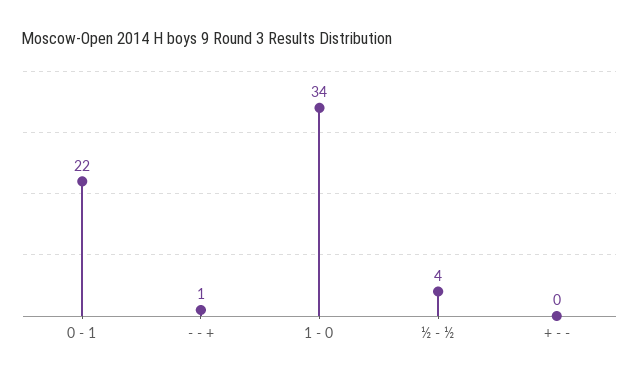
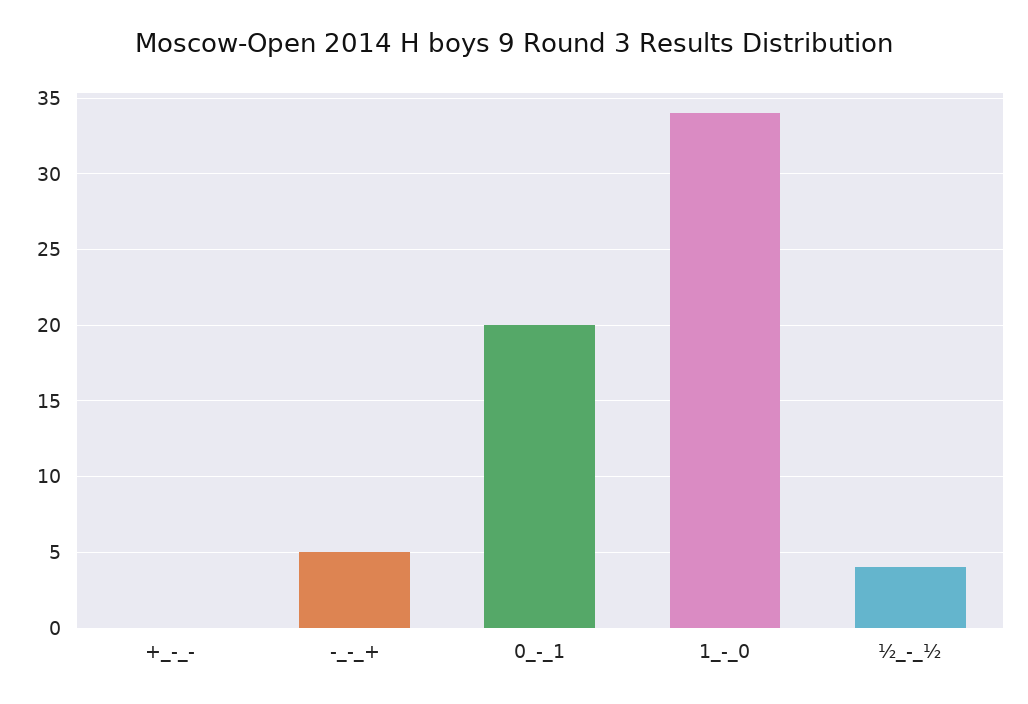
0 - 1: 22 -> 20
- - +: 1 -> 5

